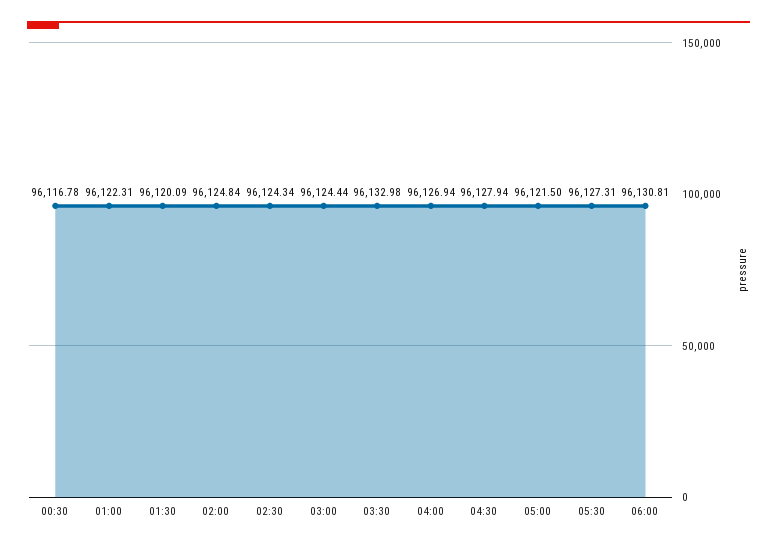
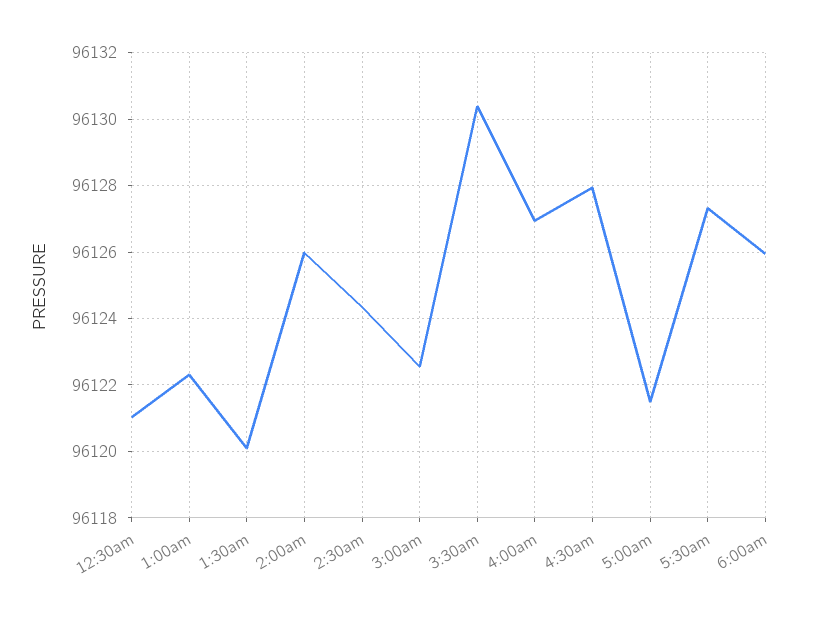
00:30: 96116.78 -> 96121
02:00: 96124.84 -> 96126
03:00: 96124.44 -> 96122.6
03:30: 96132.98 -> 96130.4
06:00: 96130.81 -> 96126

